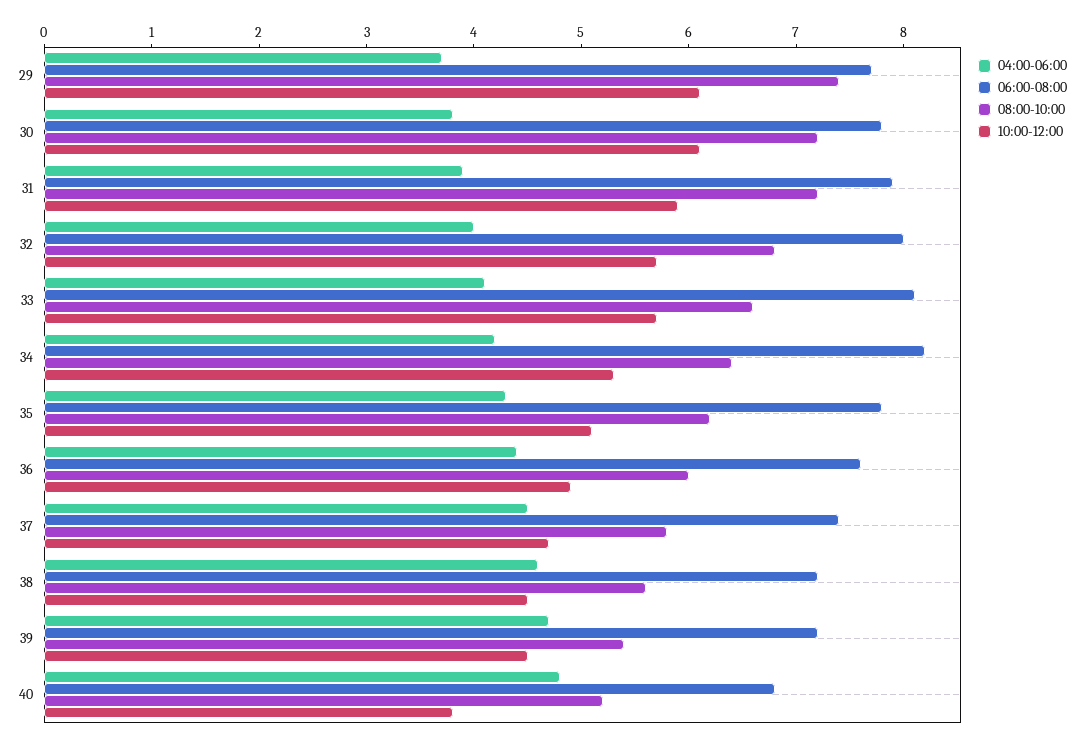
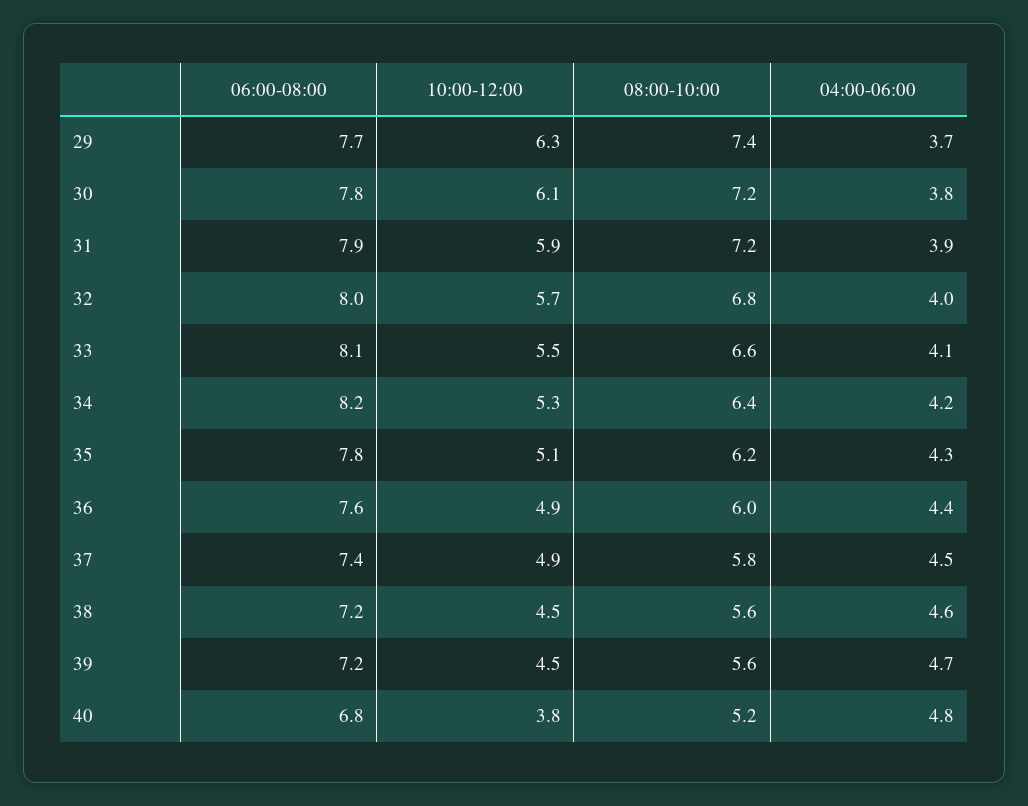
10:00-12:00, 29: 6.1 -> 6.3
10:00-12:00, 33: 5.7 -> 5.5
10:00-12:00, 37: 4.7 -> 4.9
08:00-10:00, 39: 5.4 -> 5.6

